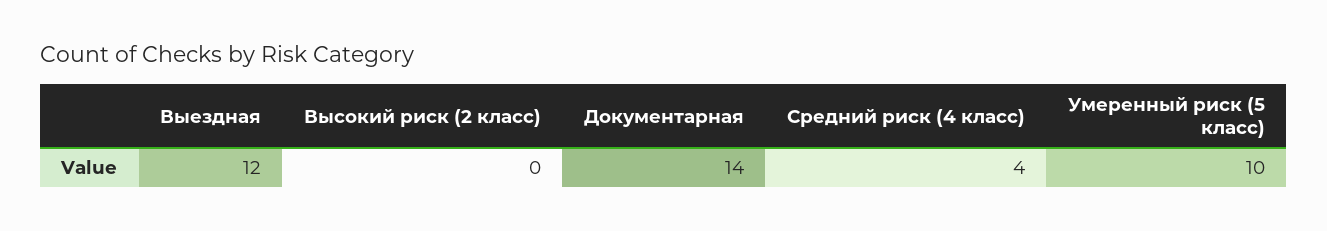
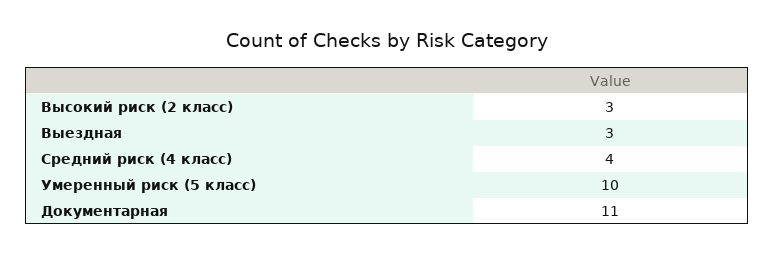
Выездная: 12 -> 3
Высокий риск (2 класс): 0 -> 3
Документарная: 14 -> 11

